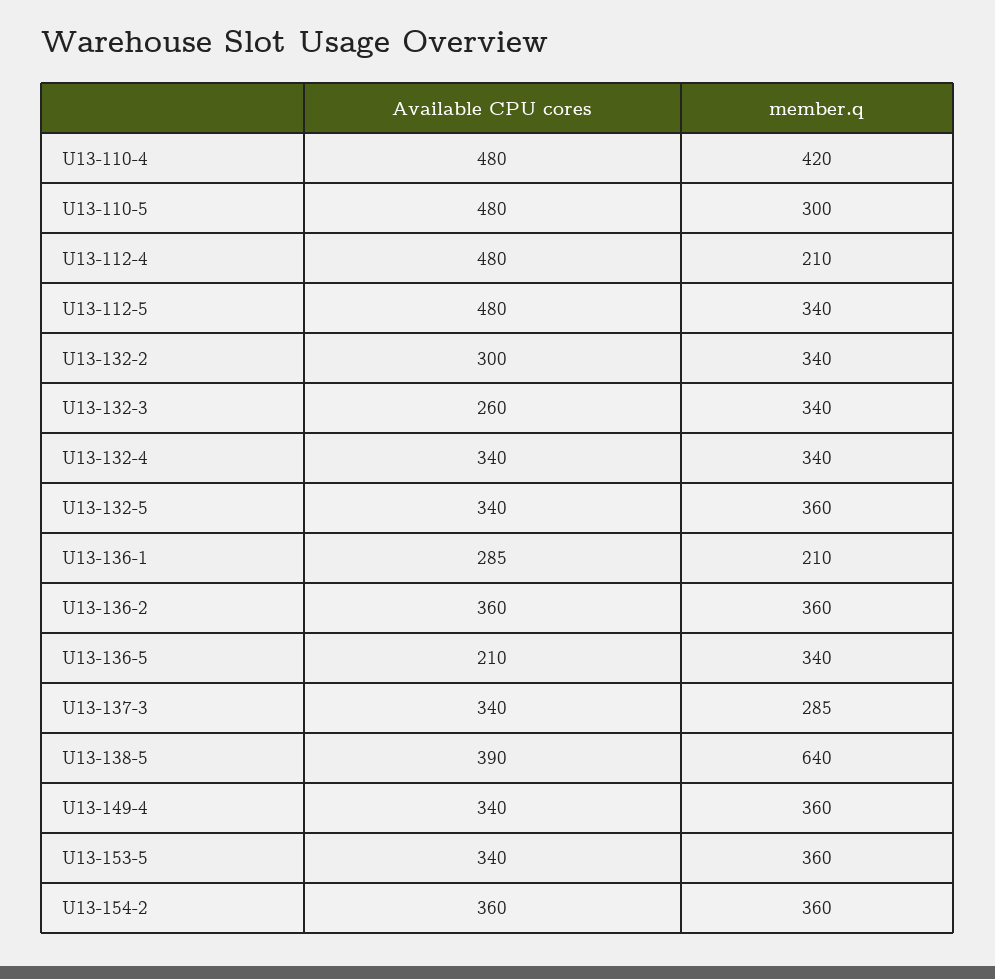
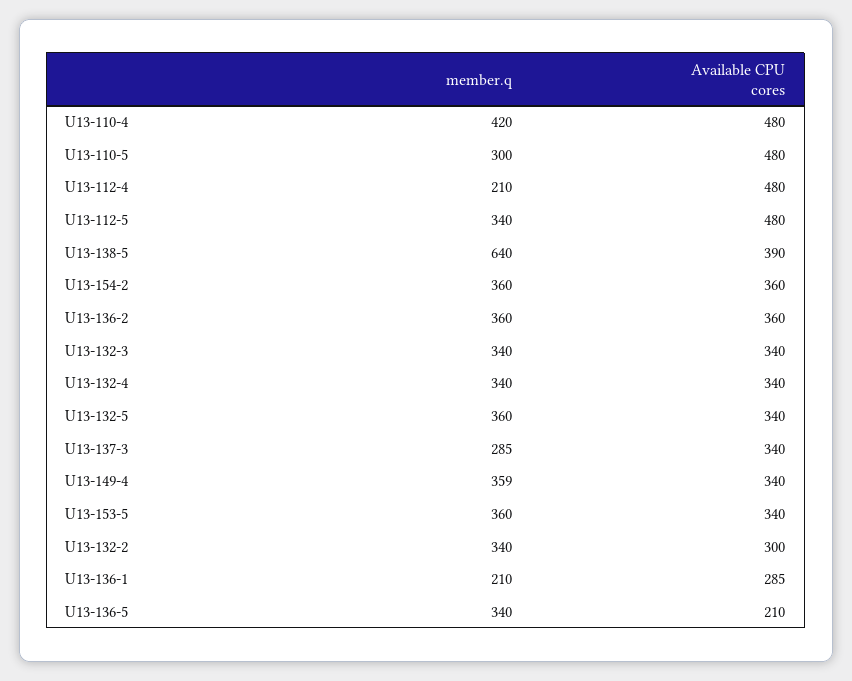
Available CPU cores, U13-132-3: 260 -> 340
member.q, U13-149-4: 360 -> 359

